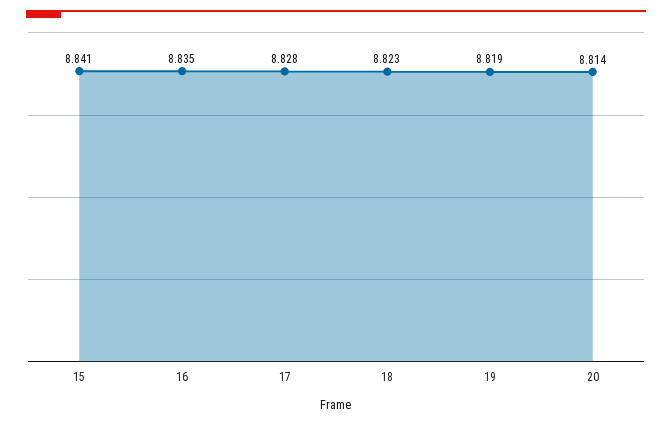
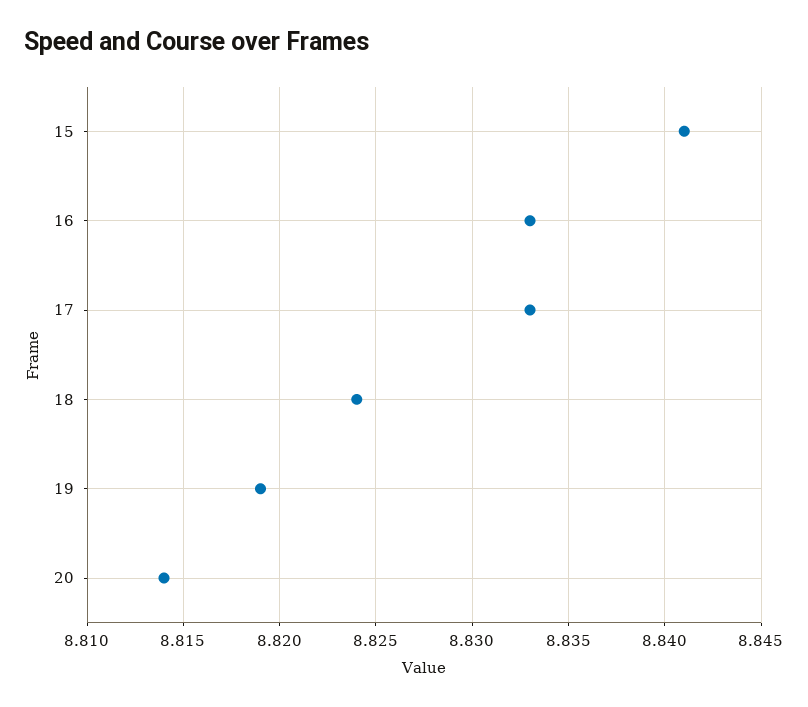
16: 8.835 -> 8.833
17: 8.828 -> 8.833
18: 8.823 -> 8.824

